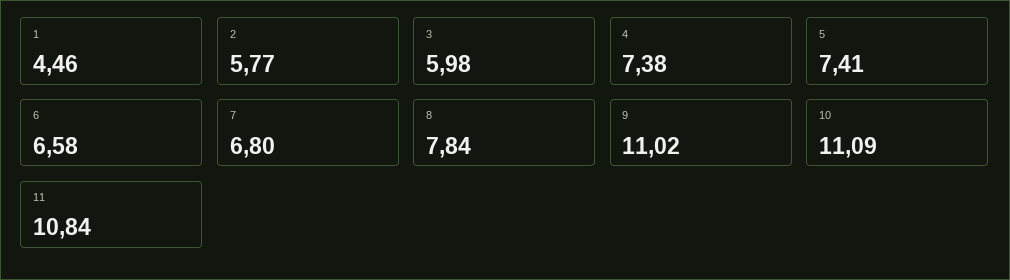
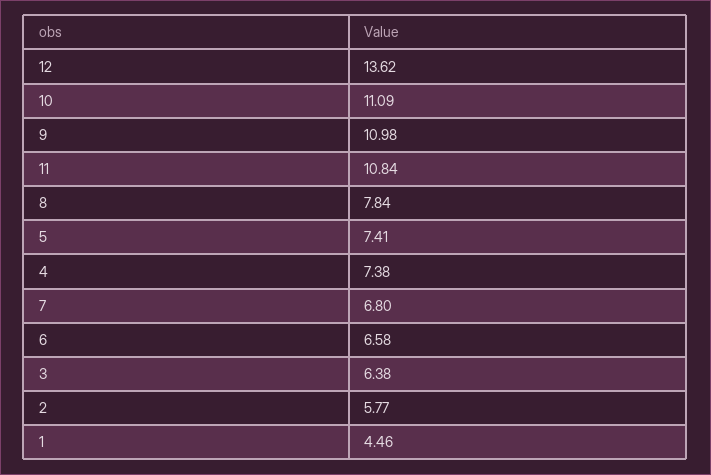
3: 5.98 -> 6.38
9: 11.02 -> 10.98
12: none -> 13.62

